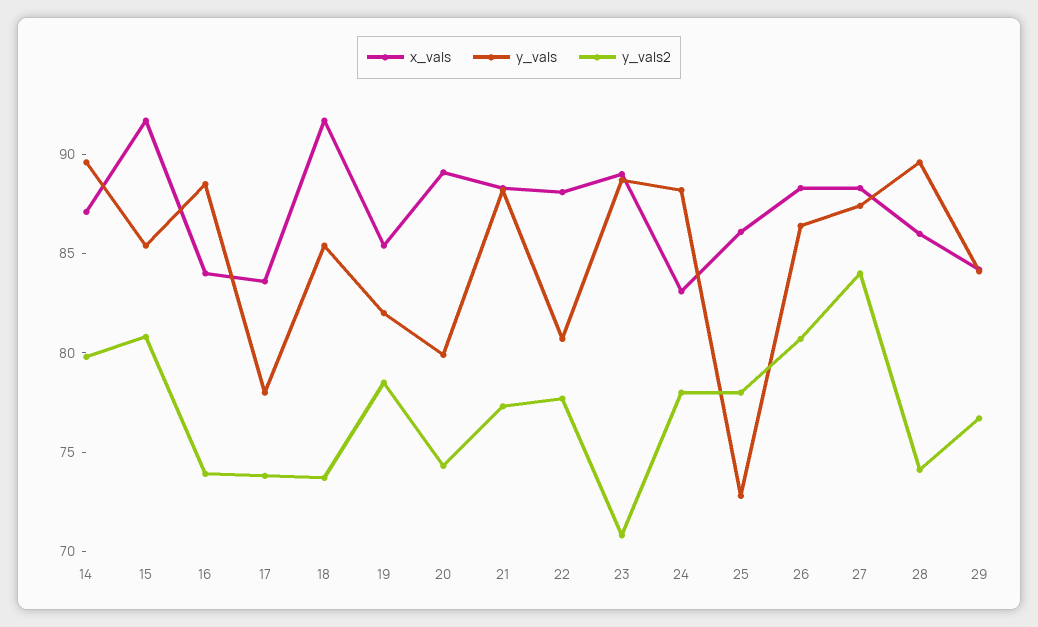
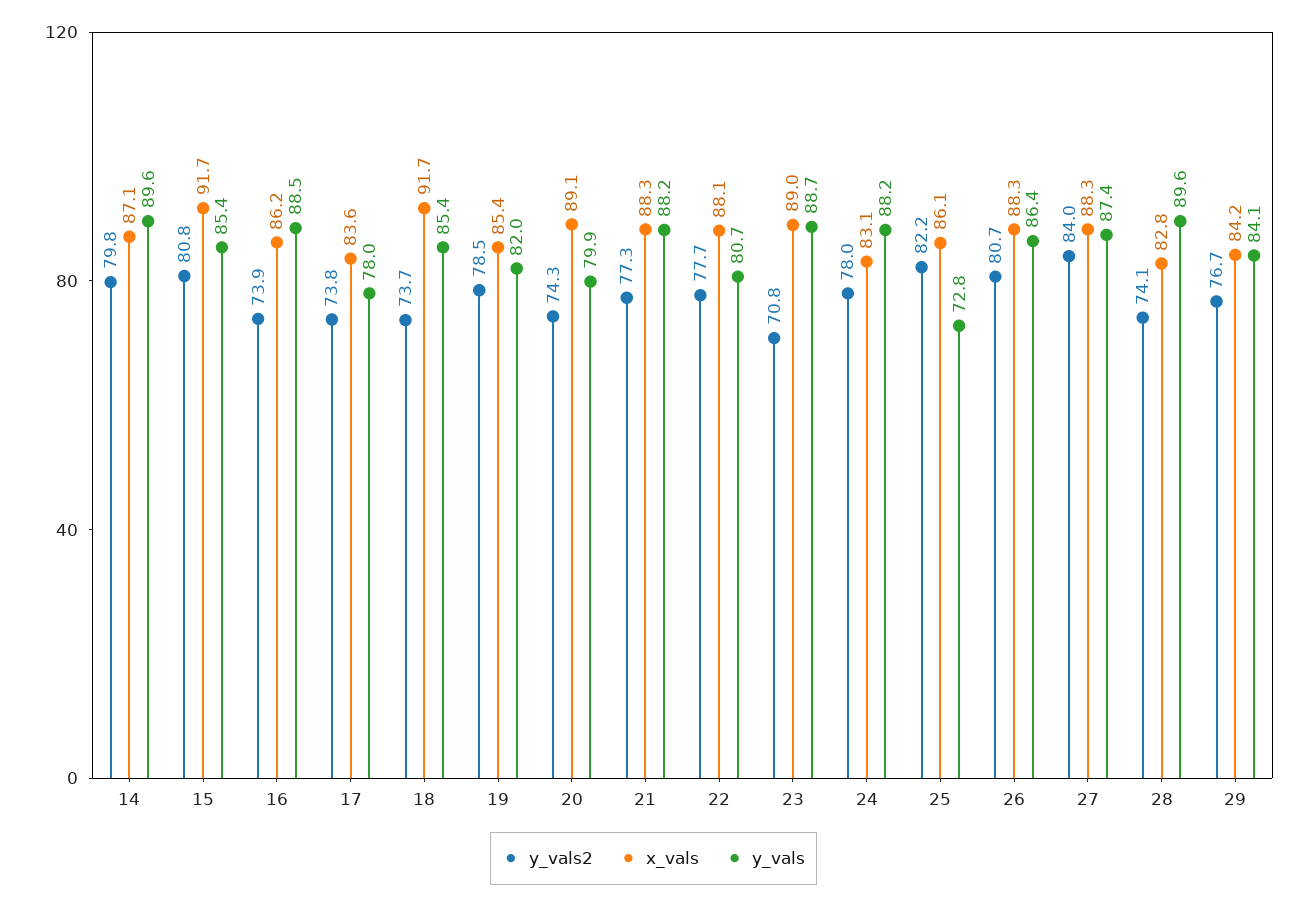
x_vals, 16: 84 -> 86.2
y_vals2, 25: 78 -> 82.2
x_vals, 28: 86 -> 82.8

